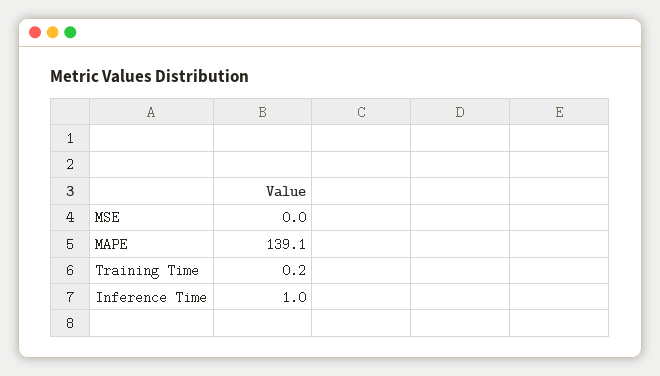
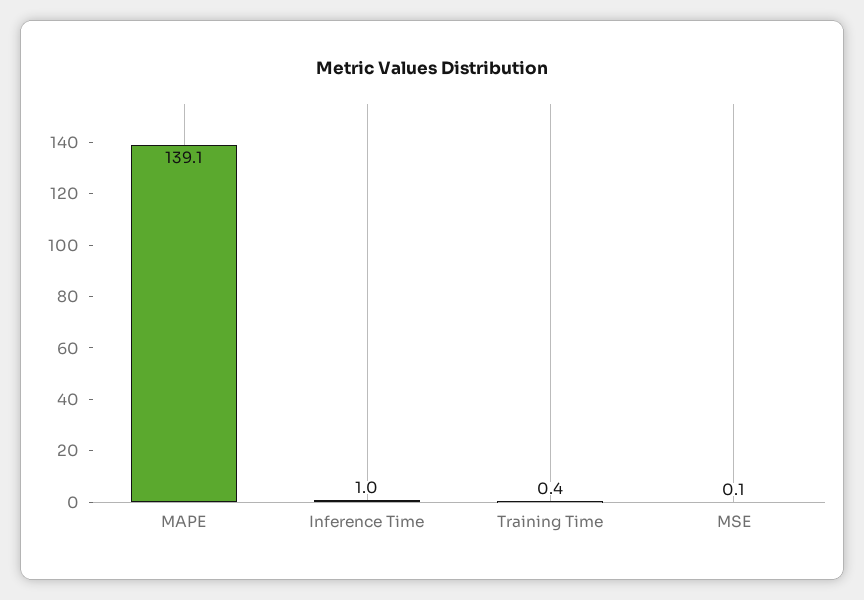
MSE: 0 -> 0.1
Training Time: 0.2 -> 0.4

